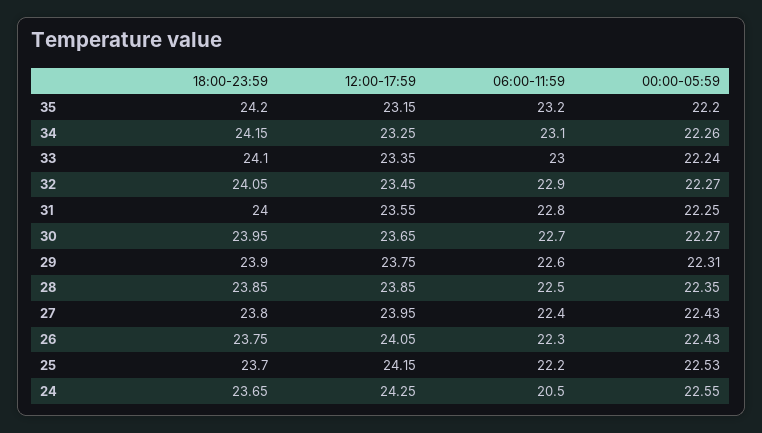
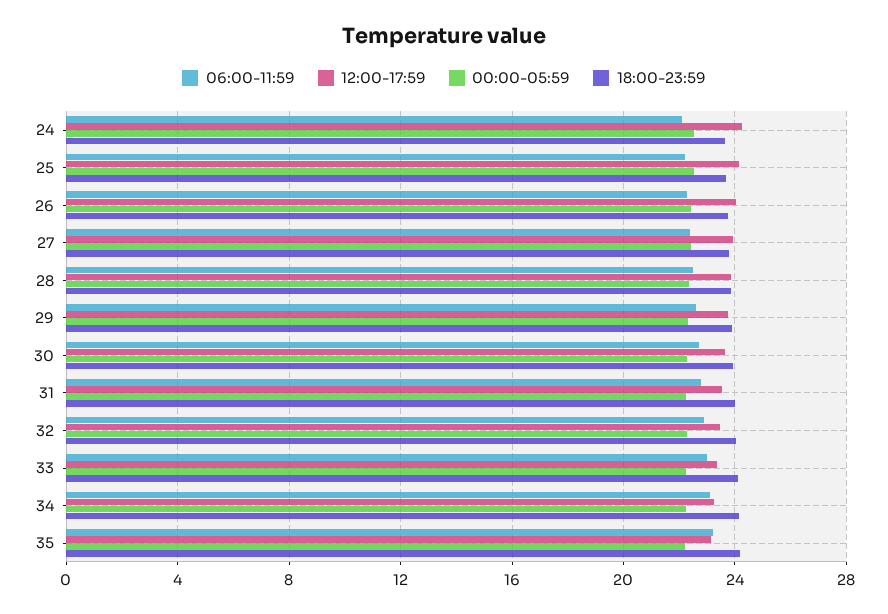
06:00-11:59, 24: 20.5 -> 22

